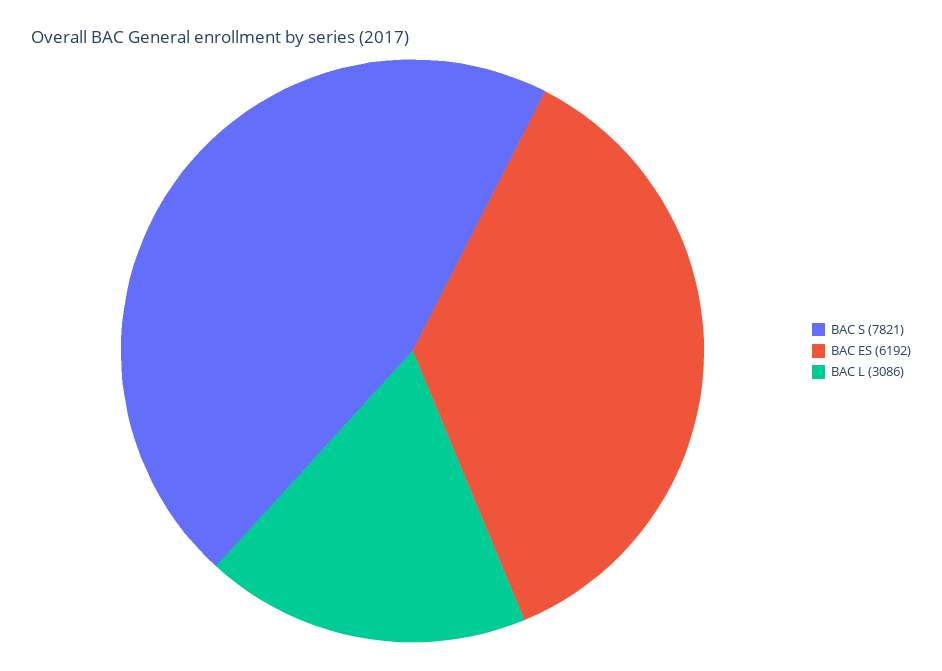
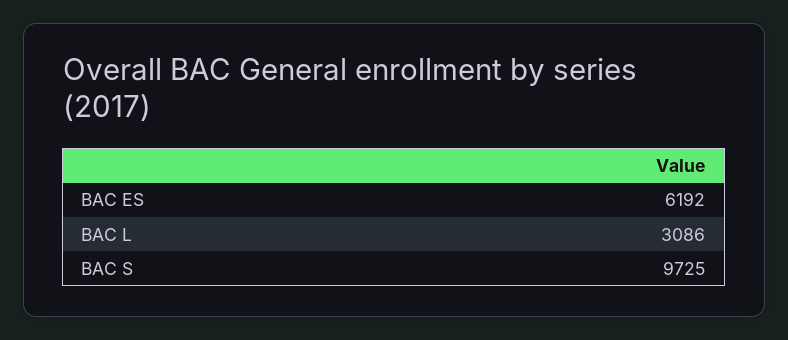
BAC S: 7821 -> 9725

